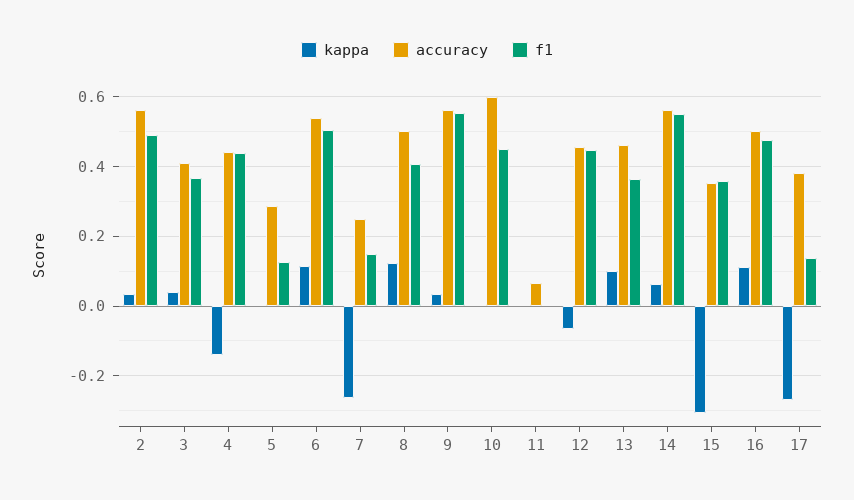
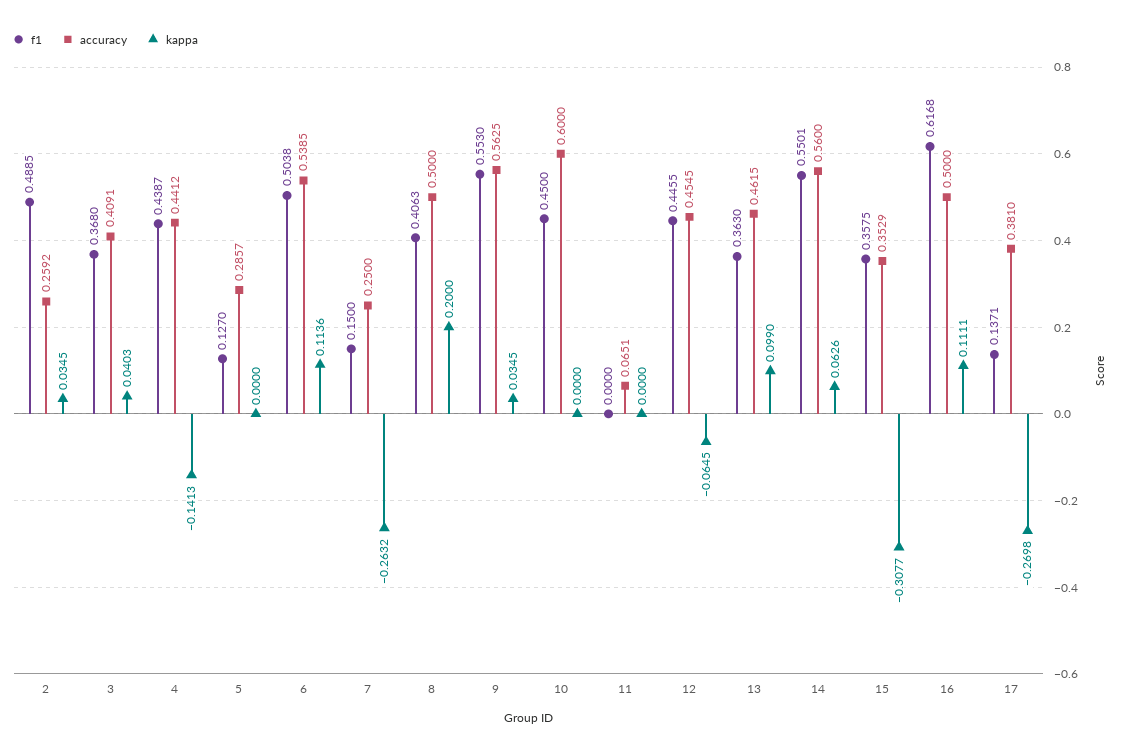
accuracy, 2: 0.56 -> 0.2592
kappa, 8: 0.12 -> 0.2
f1, 16: 0.48 -> 0.6168

